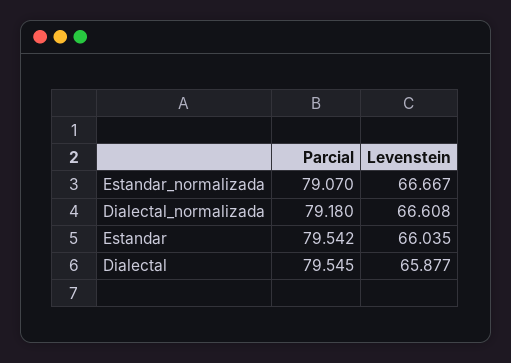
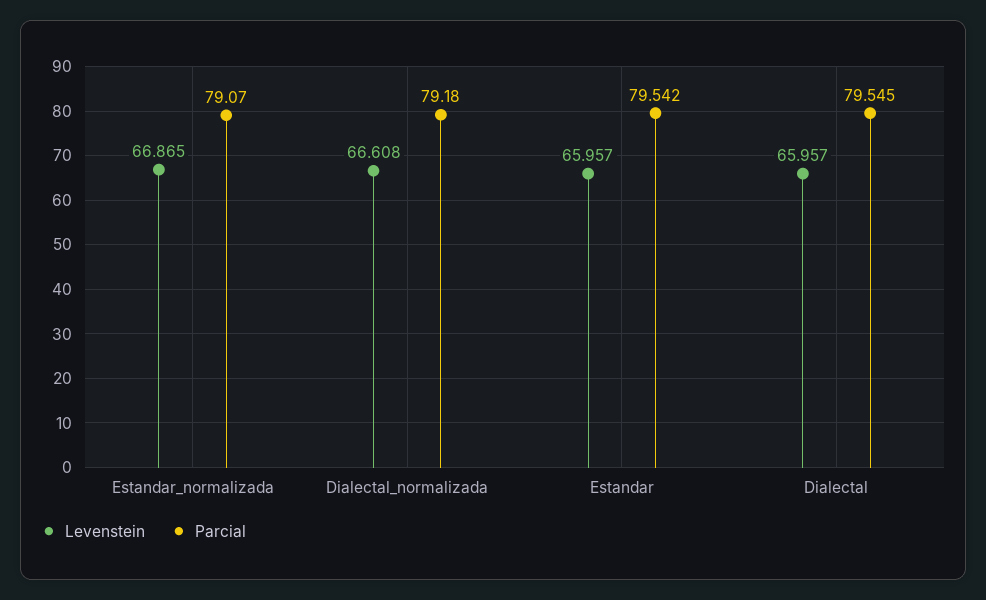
Levenstein, Estandar_normalizada: 66.667 -> 66.865
Levenstein, Estandar: 66.035 -> 65.957
Levenstein, Dialectal: 65.877 -> 65.957

